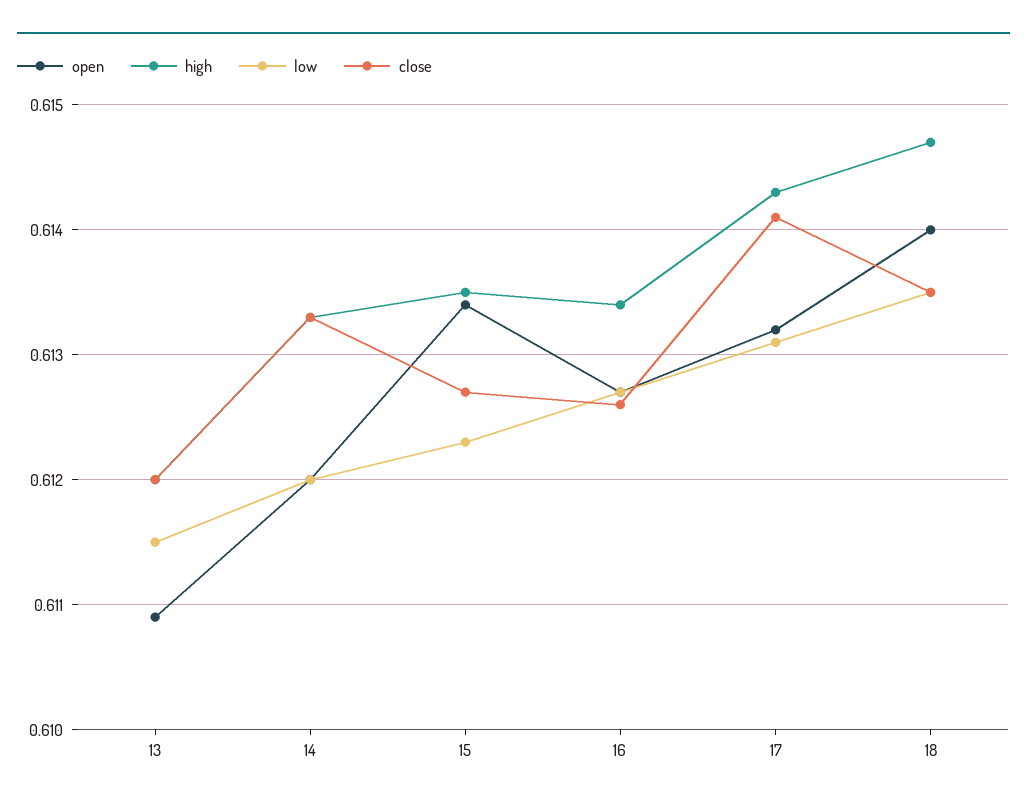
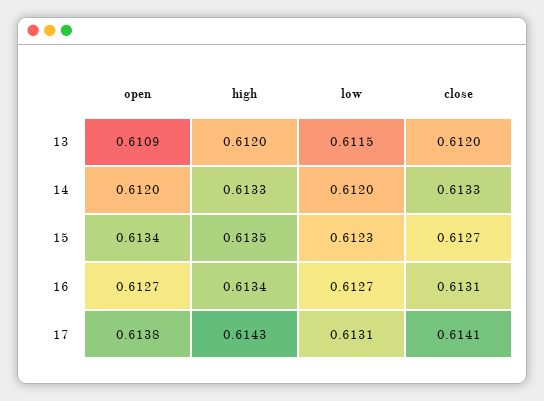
close, 16: 0.6126 -> 0.6131
open, 17: 0.6132 -> 0.6138
open, 18: 0.614 -> none
high, 18: 0.6147 -> none
low, 18: 0.6135 -> none
close, 18: 0.6135 -> none

